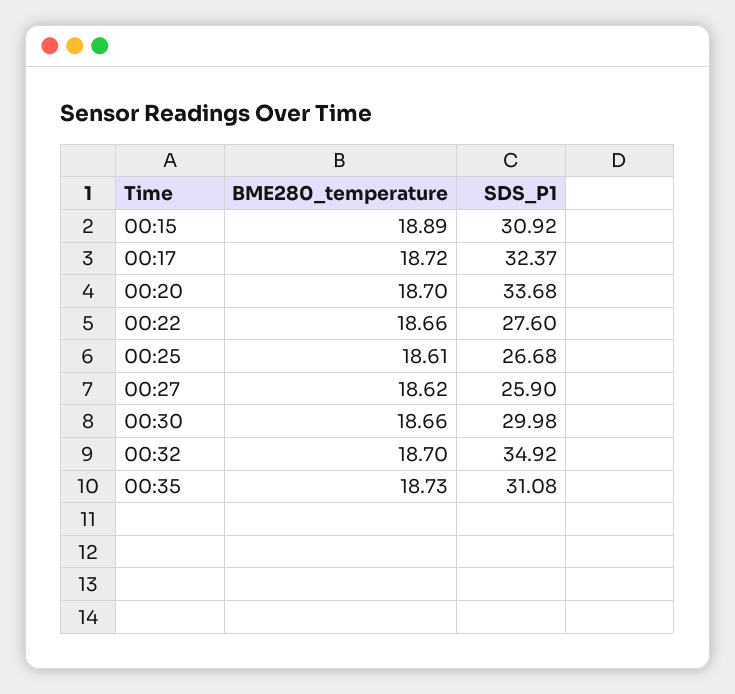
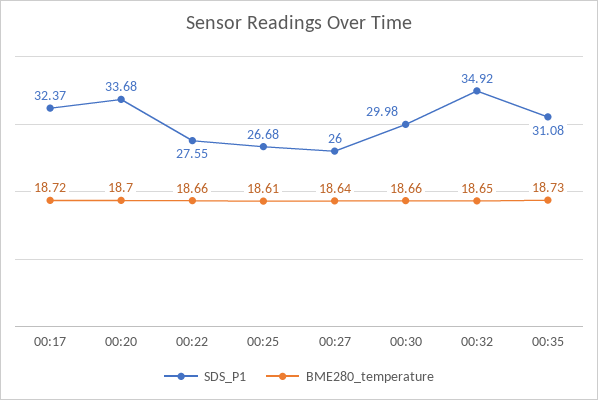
BME280_temperature, 00:15: 18.89 -> none
SDS_P1, 00:15: 30.92 -> none
SDS_P1, 00:22: 27.6 -> 27.55
BME280_temperature, 00:27: 18.62 -> 18.64
SDS_P1, 00:27: 25.9 -> 26
BME280_temperature, 00:32: 18.7 -> 18.65

